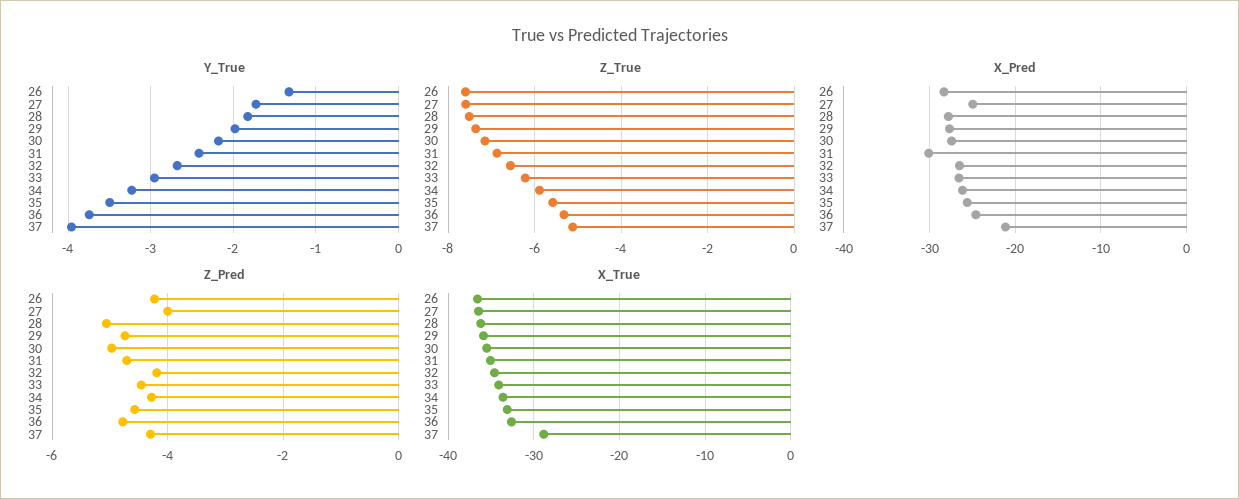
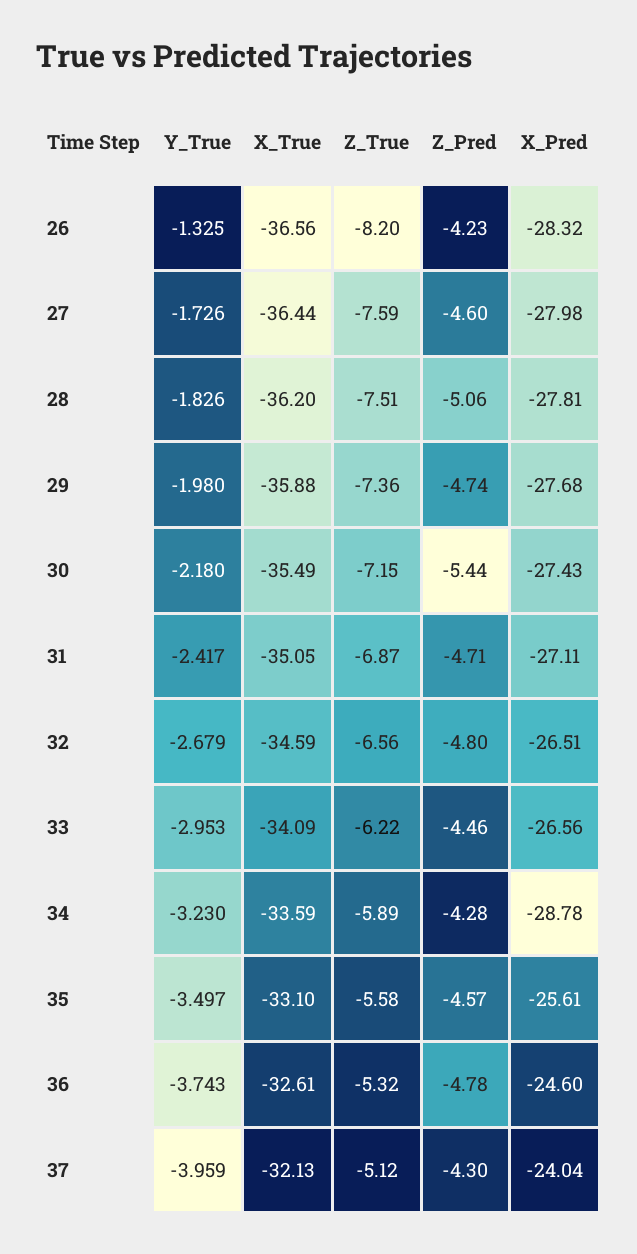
Z_True, 26: -7.6 -> -8.2
X_Pred, 27: -25 -> -27.98
X_Pred, 31: -30 -> -27.11
X_Pred, 34: -26 -> -28.78
X_Pred, 37: -21 -> -24.04
Z_Pred, 27: -4 -> -4.6
Z_Pred, 30: -5 -> -5.44
Z_Pred, 32: -4.2 -> -4.8
X_True, 37: -29 -> -32.13

